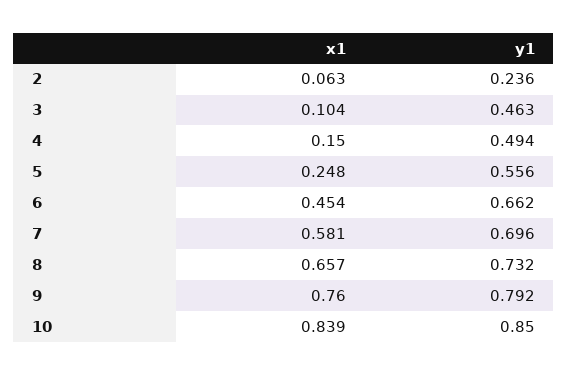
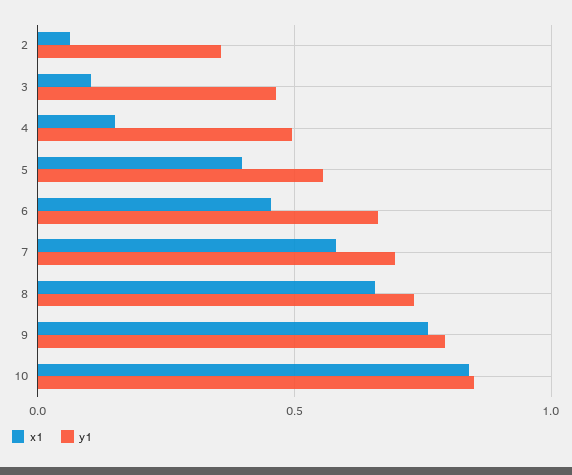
y1, 2: 0.236 -> 0.35
x1, 5: 0.248 -> 0.4

